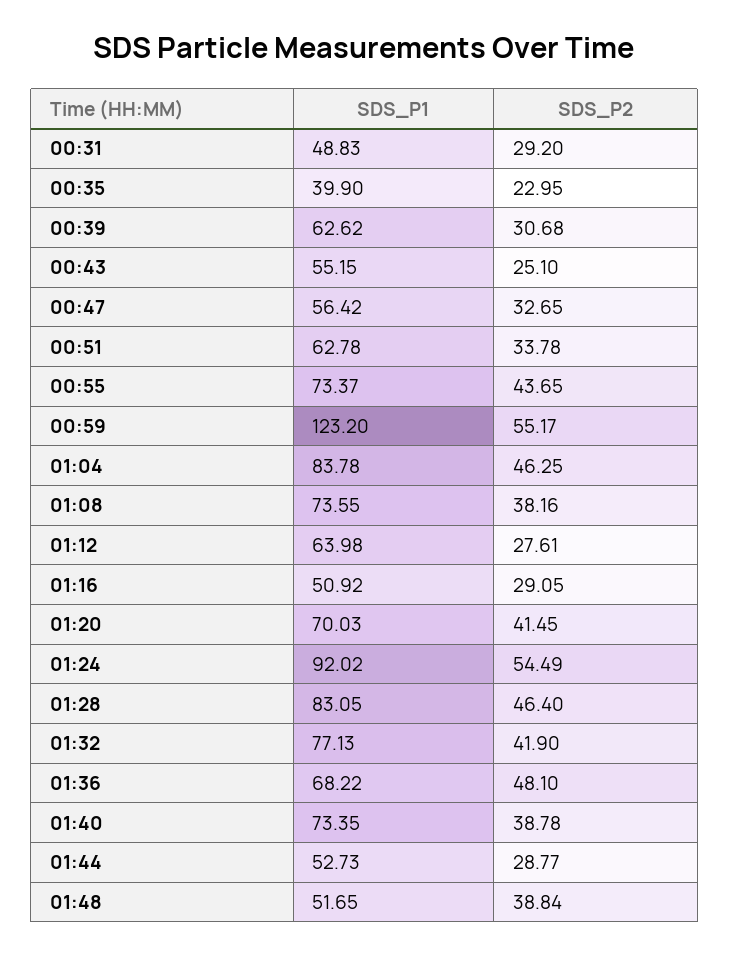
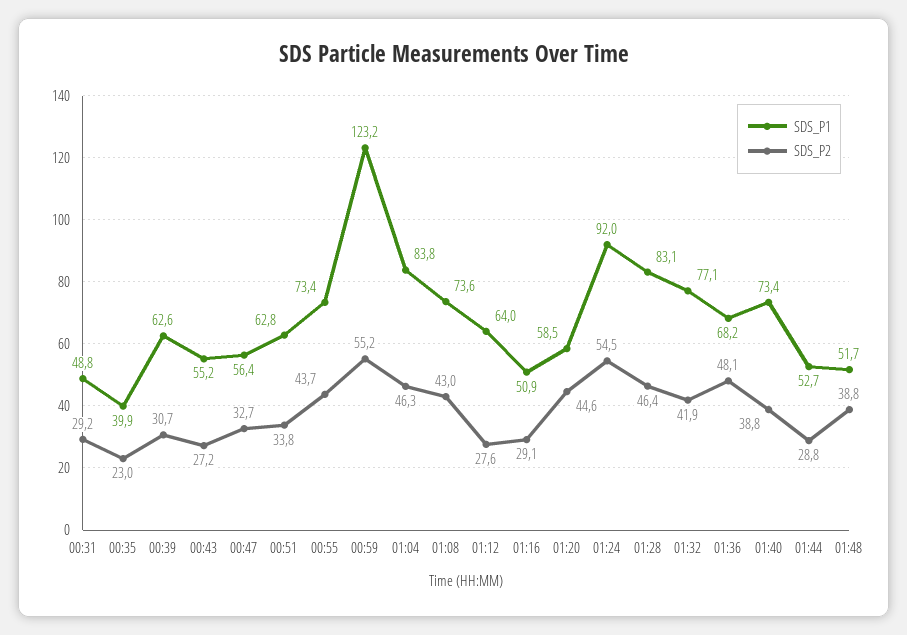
SDS_P2, 00:43: 25.1 -> 27.2
SDS_P2, 01:08: 38.16 -> 43
SDS_P1, 01:20: 70.03 -> 58.5
SDS_P2, 01:20: 41.45 -> 44.6

